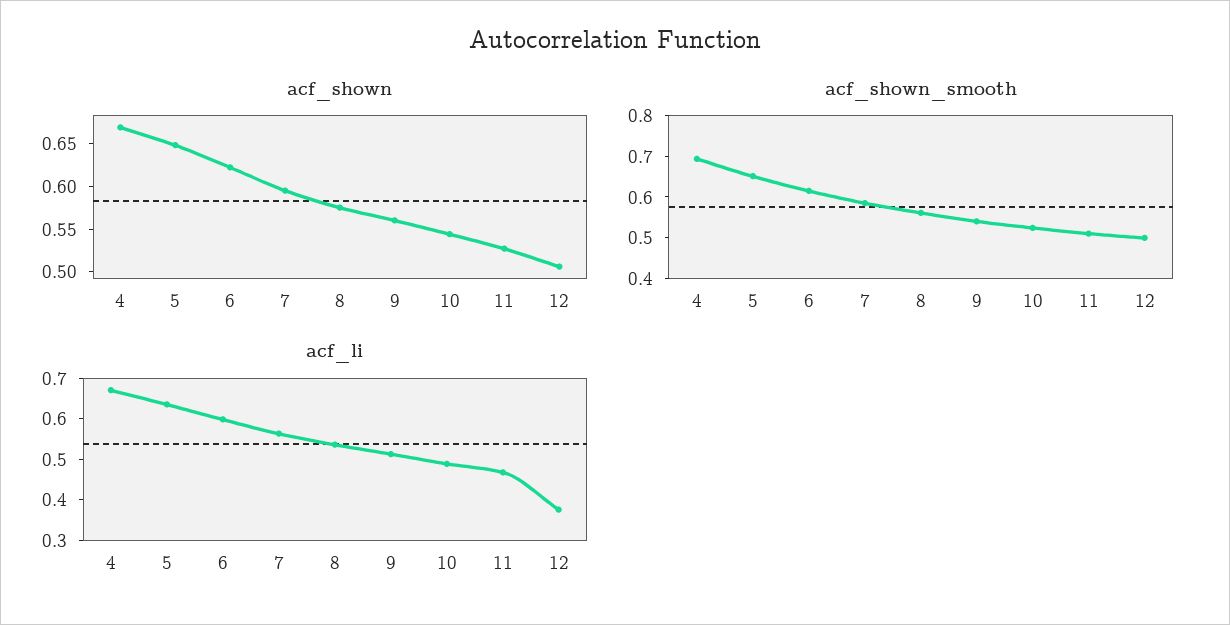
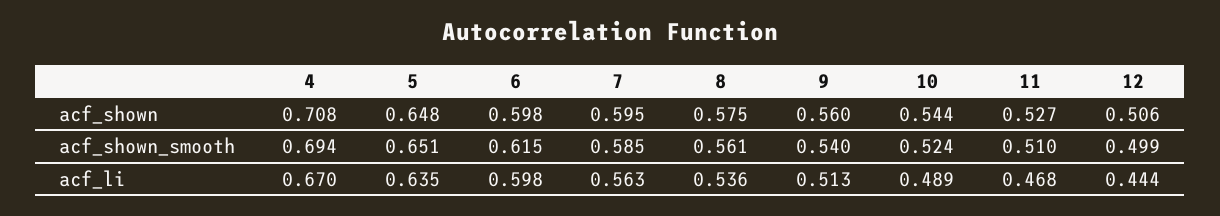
acf_shown, 4: 0.67 -> 0.708
acf_shown, 6: 0.62 -> 0.598
acf_li, 12: 0.38 -> 0.444

